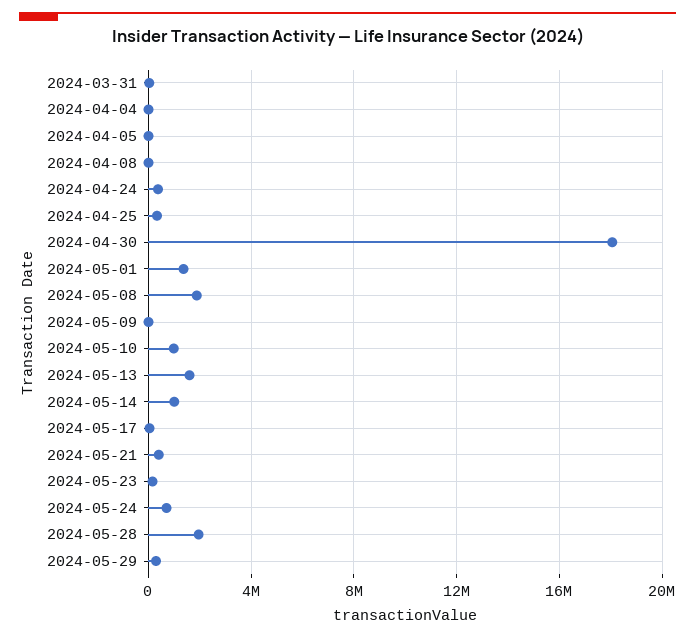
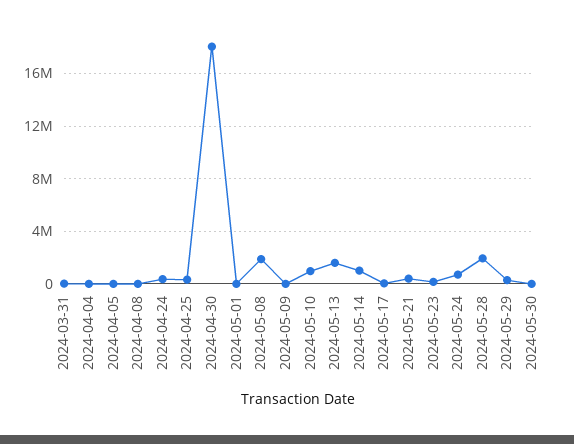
2024-05-01: 1500000 -> 0
2024-05-30: none -> 0

